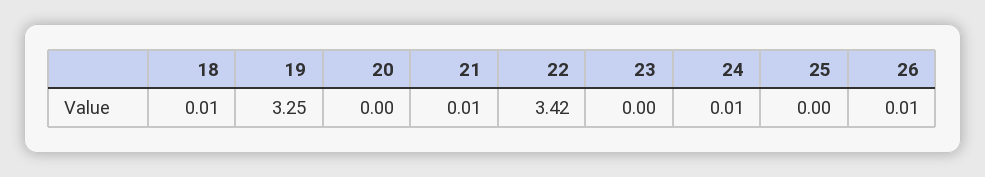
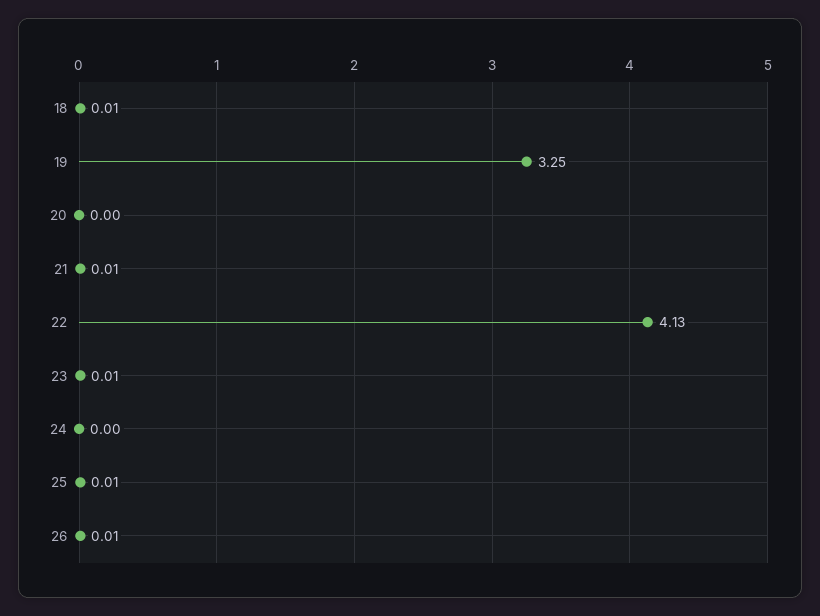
22: 3.42 -> 4.13
23: 0 -> 0.01
24: 0.01 -> 0
25: 0 -> 0.01

